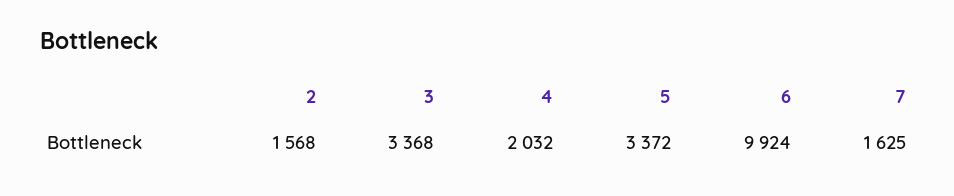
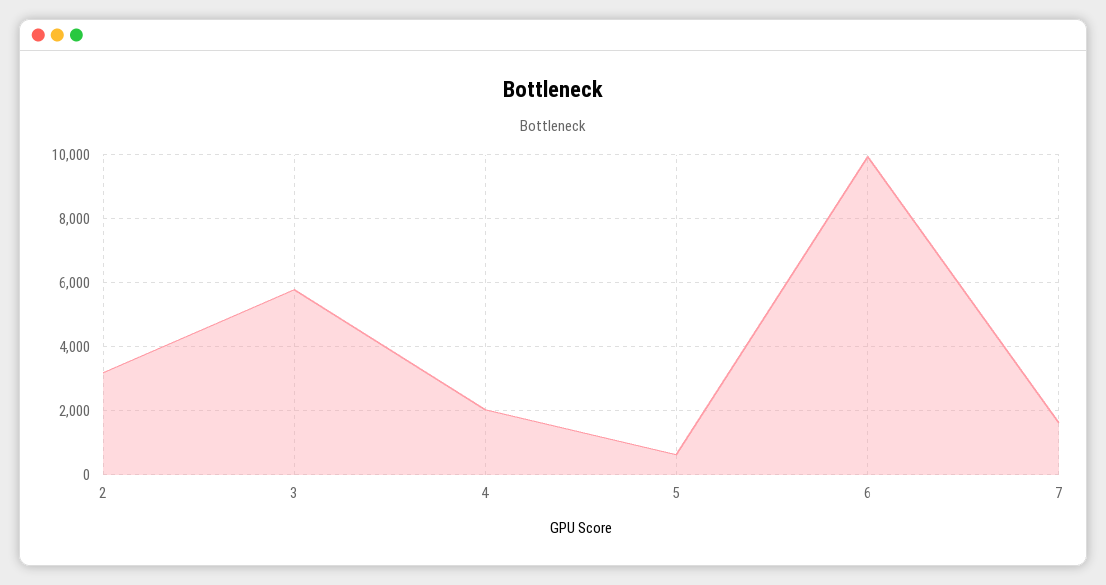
2: 1568 -> 3200
3: 3368 -> 5800
5: 3372 -> 600

